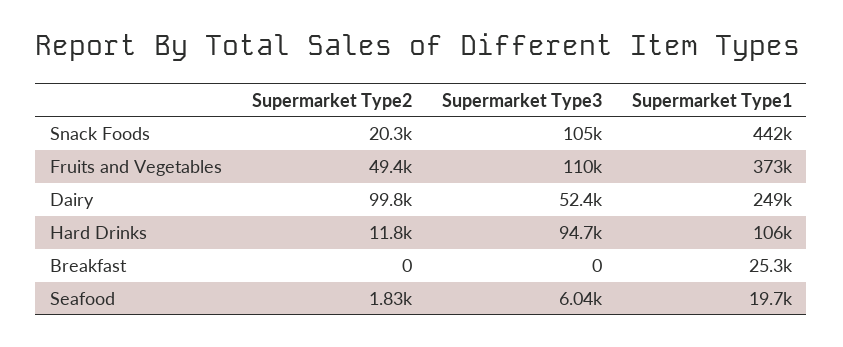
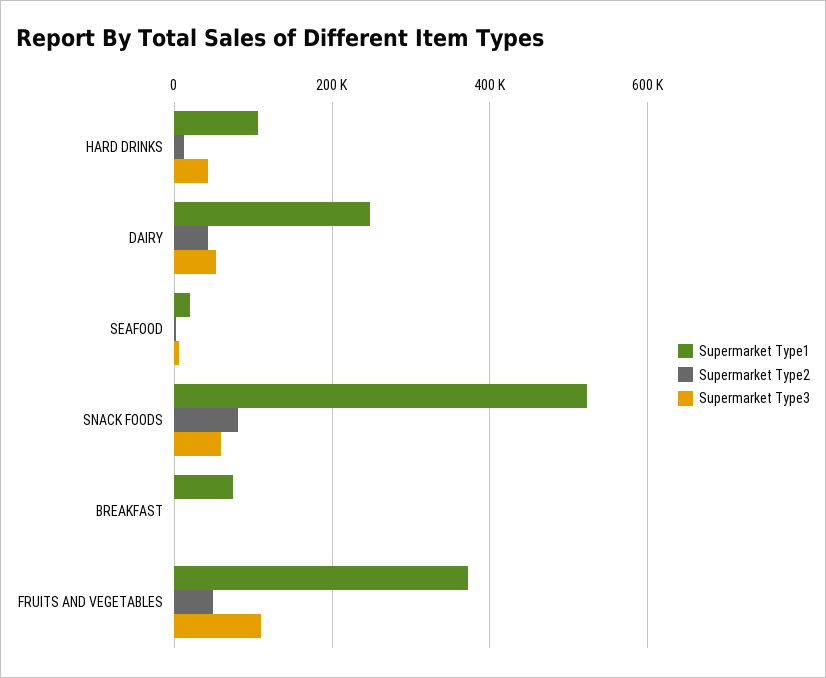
Supermarket Type2, Snack Foods: 20300 -> 80000
Supermarket Type3, Snack Foods: 105000 -> 60000
Supermarket Type1, Snack Foods: 442000 -> 520000
Supermarket Type2, Dairy: 99800 -> 40000
Supermarket Type3, Hard Drinks: 94700 -> 40000
Supermarket Type1, Breakfast: 25300 -> 80000

